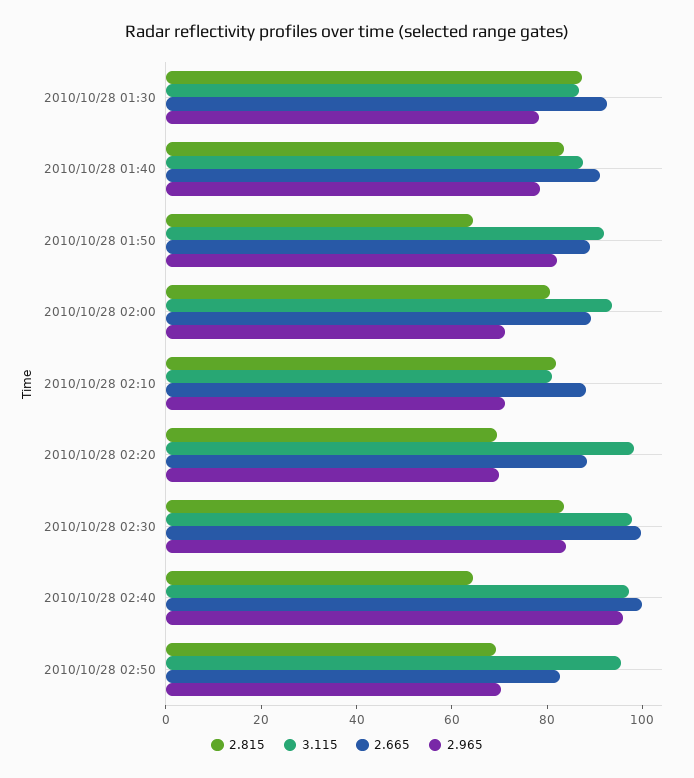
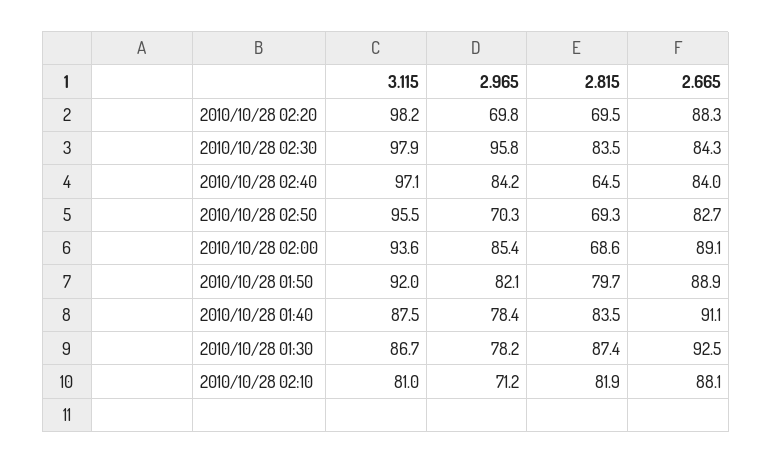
2.815, 2010/10/28 01:50: 65 -> 79.7
2.815, 2010/10/28 02:00: 80 -> 68.6
2.965, 2010/10/28 02:00: 70 -> 85.4
2.665, 2010/10/28 02:30: 100 -> 84.3
2.965, 2010/10/28 02:30: 85 -> 95.8
2.665, 2010/10/28 02:40: 100 -> 84
2.965, 2010/10/28 02:40: 95 -> 84.2

